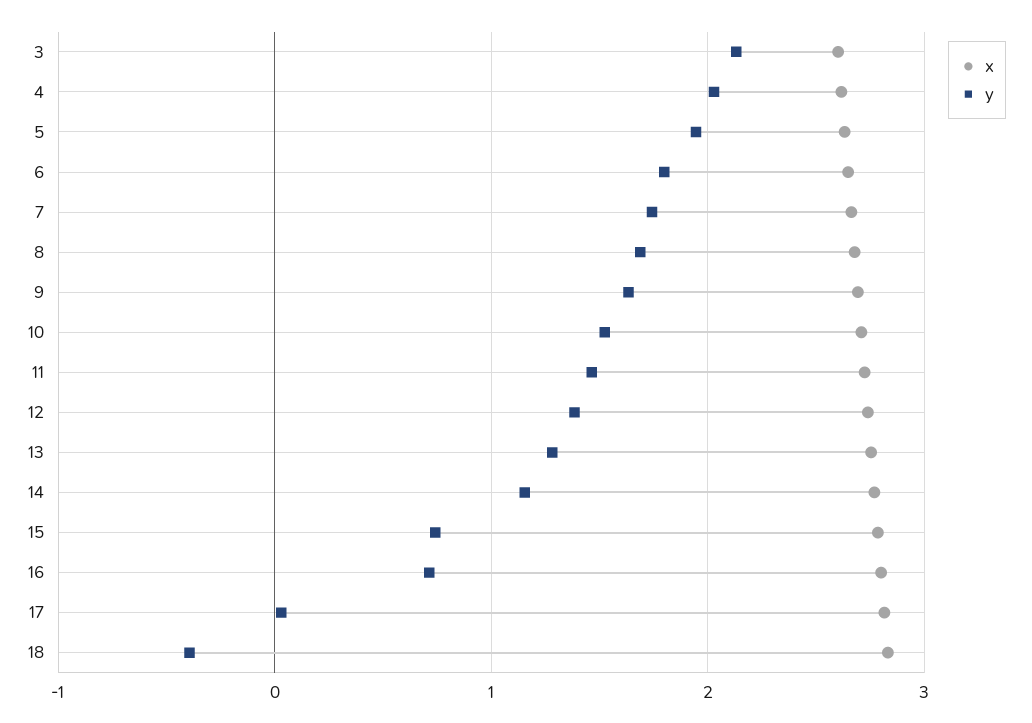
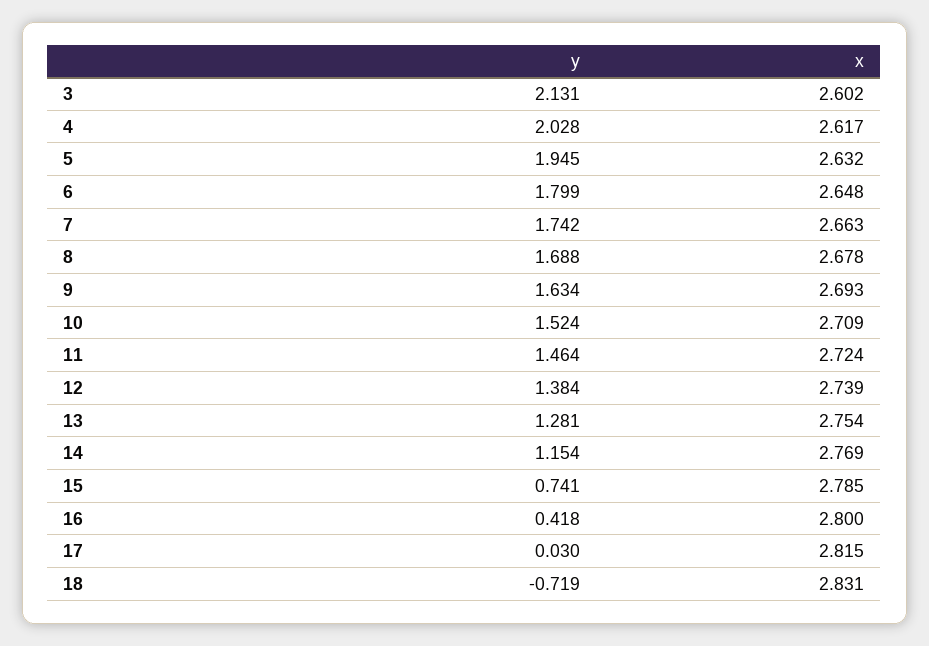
y, 16: 0.7 -> 0.418
y, 18: -0.4 -> -0.719

